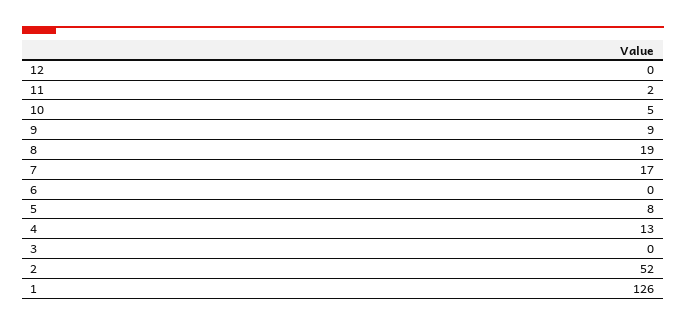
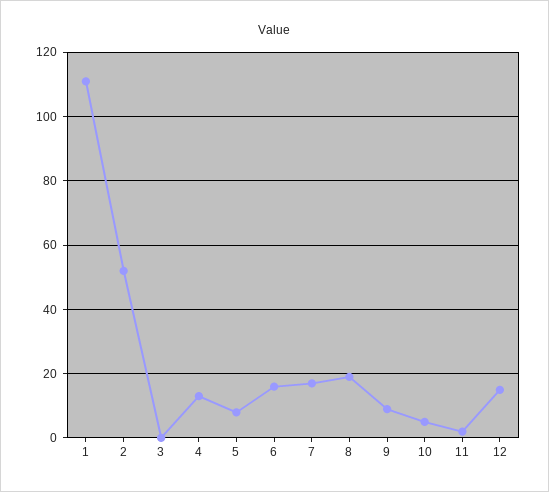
12: 0 -> 15
6: 0 -> 15
1: 126 -> 110

